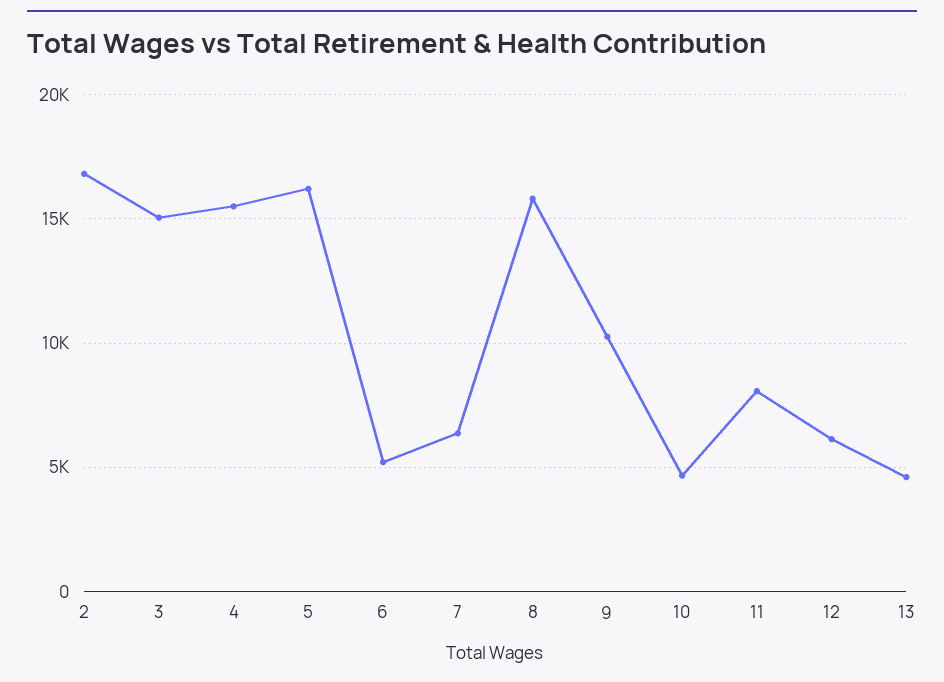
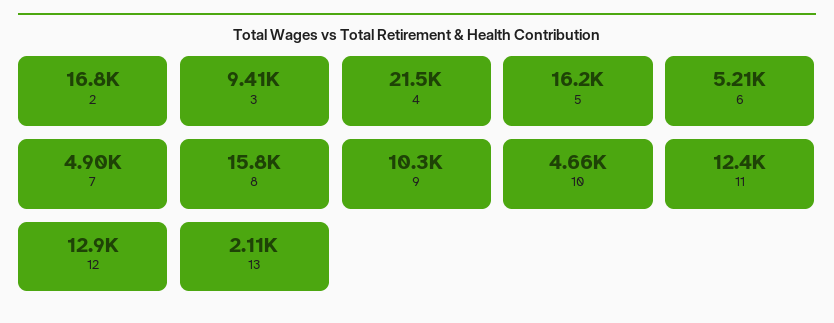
3: 15000 -> 9410
4: 15500 -> 21500
7: 6500 -> 4900
11: 8000 -> 12400
12: 6000 -> 12900
13: 4500 -> 2110

